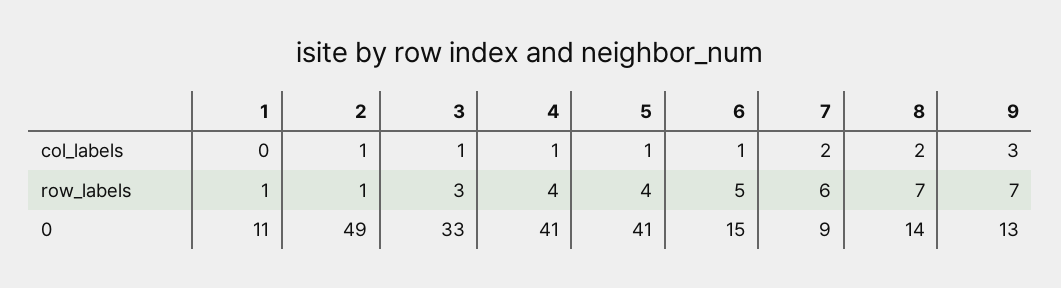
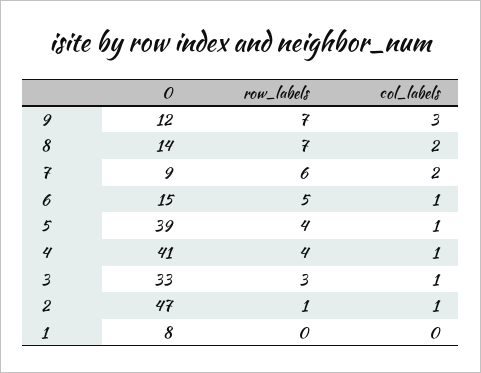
1, row_labels: 1 -> 0
1, 0: 11 -> 8
2, 0: 49 -> 47
5, 0: 41 -> 39
9, 0: 13 -> 12

